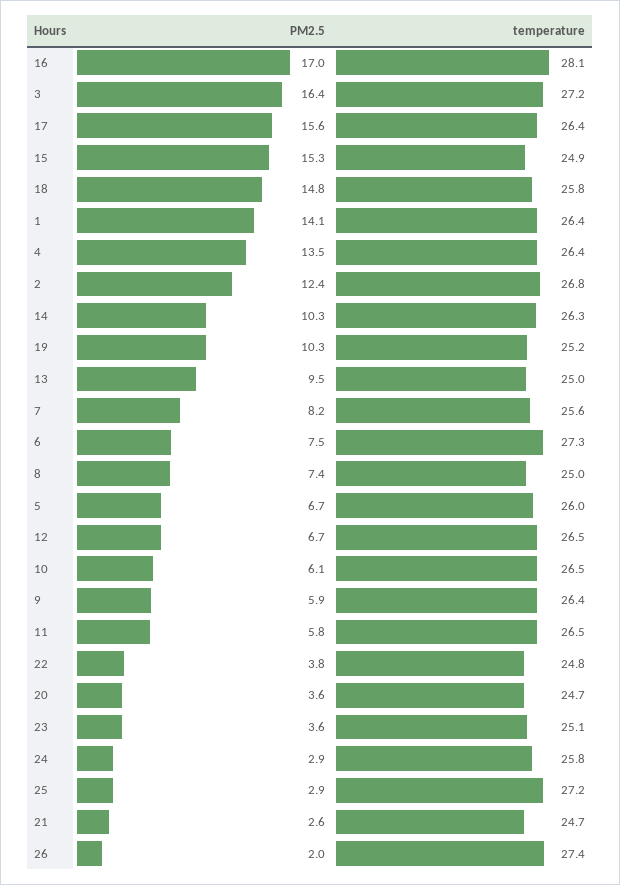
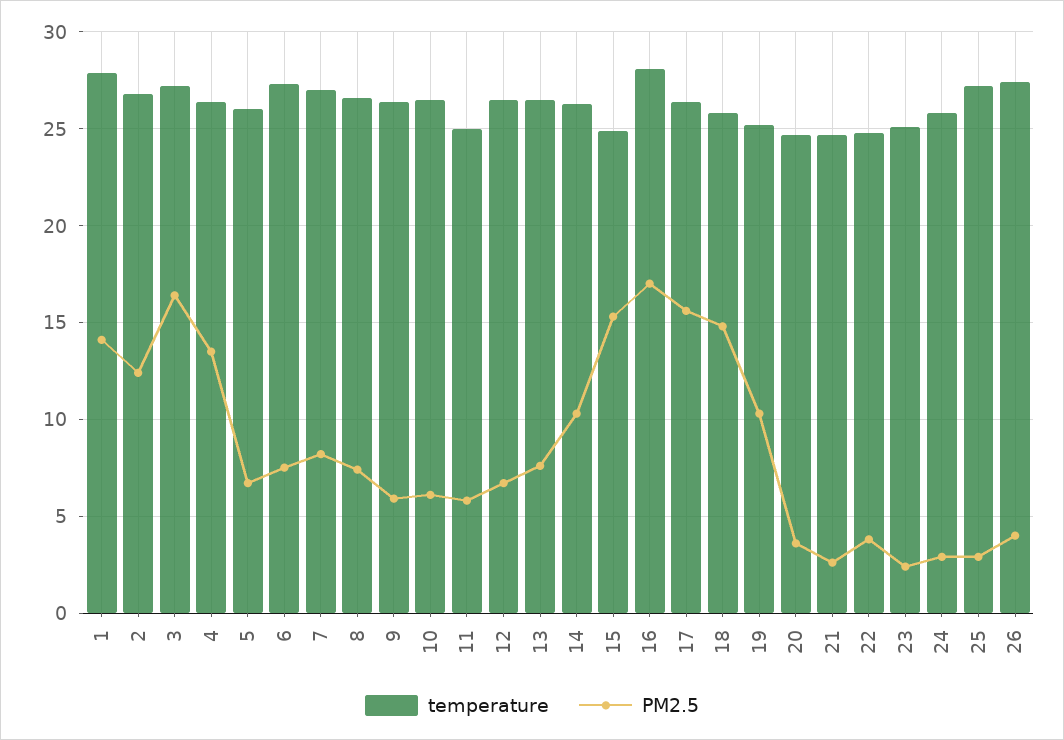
temperature, 1: 26.4 -> 28
PM2.5, 13: 9.5 -> 7.5
temperature, 13: 25 -> 26.5
temperature, 7: 25.6 -> 27
temperature, 8: 25 -> 26.5
temperature, 11: 26.5 -> 25
PM2.5, 23: 3.6 -> 2.5
PM2.5, 26: 2 -> 4

